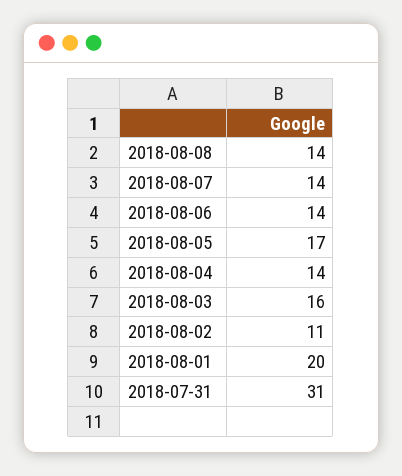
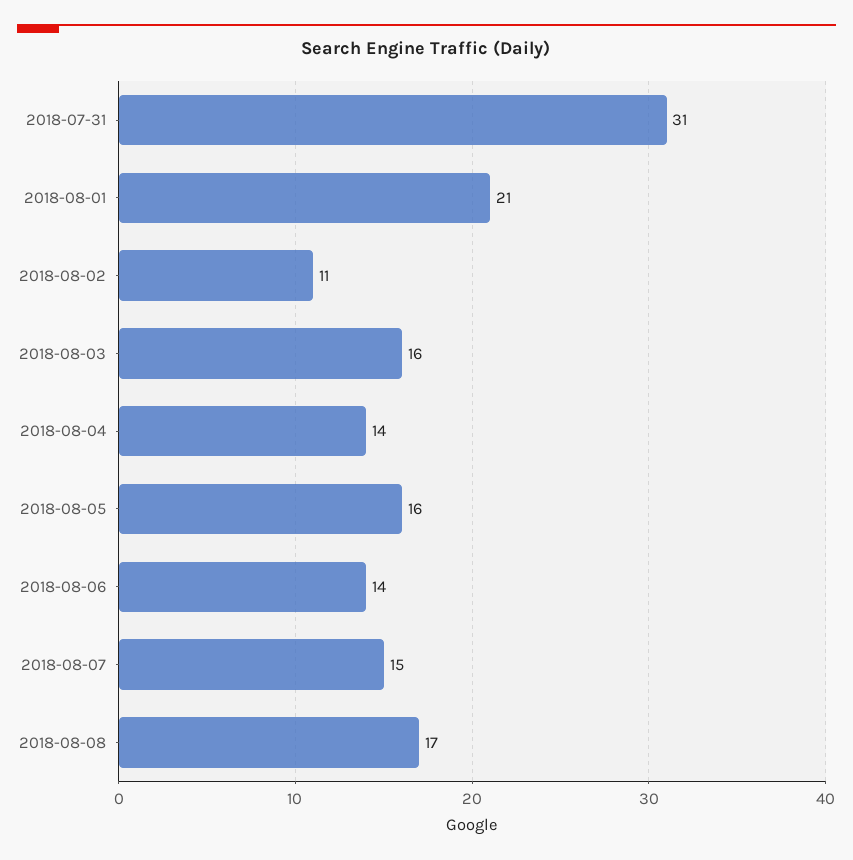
2018-08-08: 14 -> 17
2018-08-07: 14 -> 15
2018-08-05: 17 -> 16
2018-08-01: 20 -> 21

